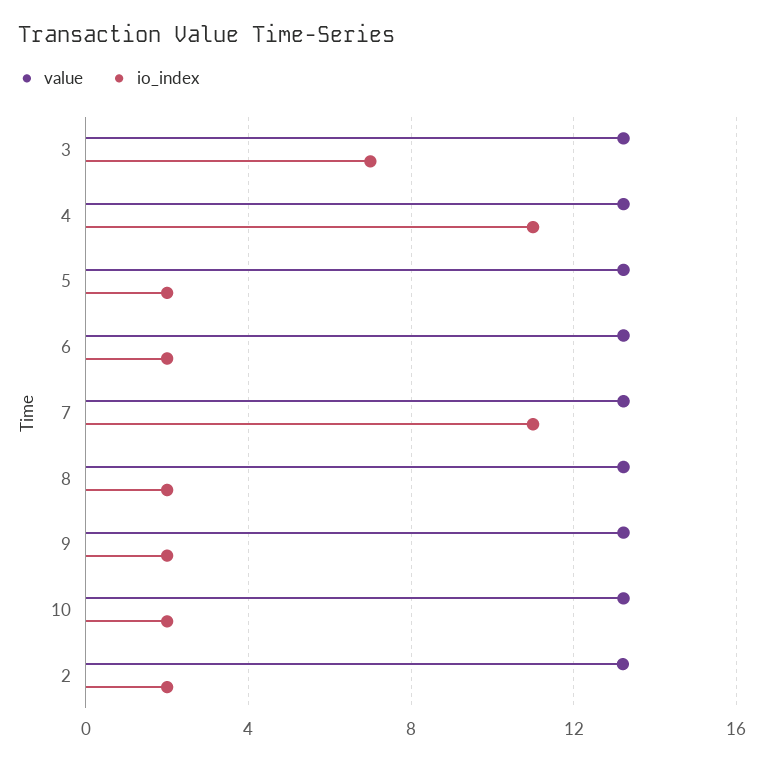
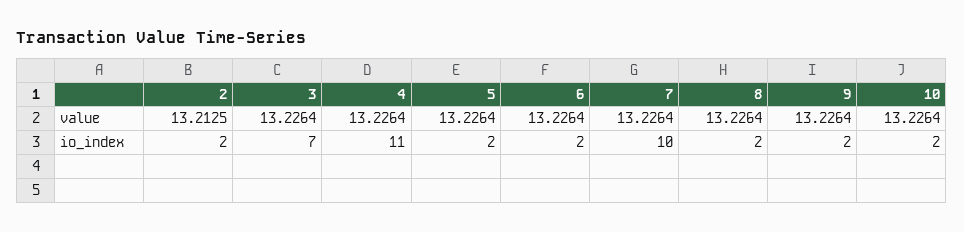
io_index, 7: 11 -> 10

